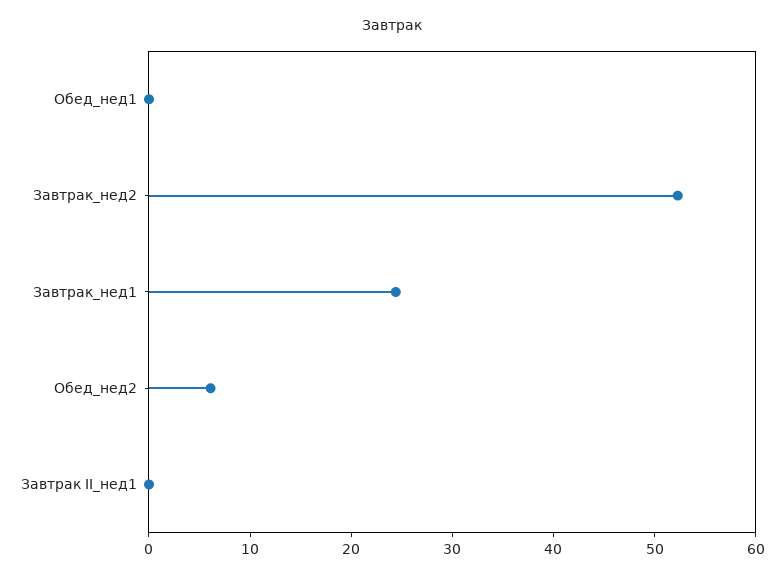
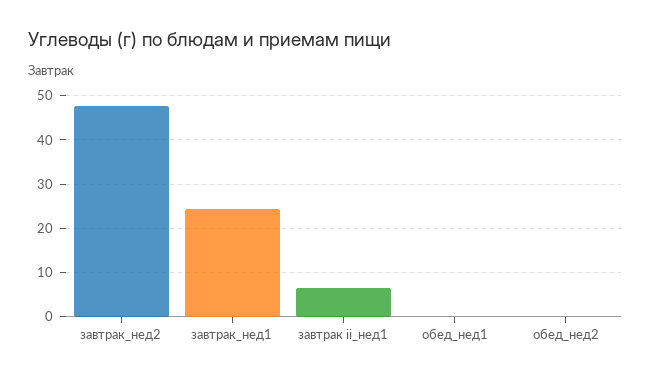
Завтрак_нед2: 52 -> 48
Обед_нед2: 6 -> 0
Завтрак II_нед1: 0 -> 6

